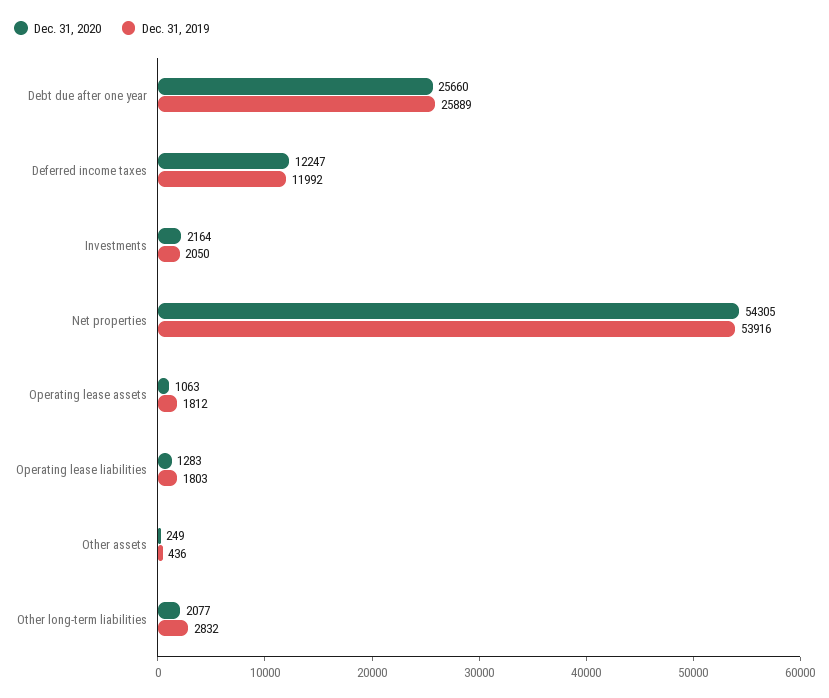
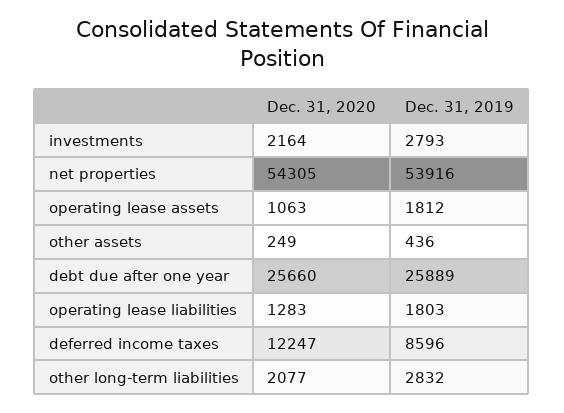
Dec. 31, 2019, Deferred income taxes: 11992 -> 8596
Dec. 31, 2019, Investments: 2050 -> 2793

